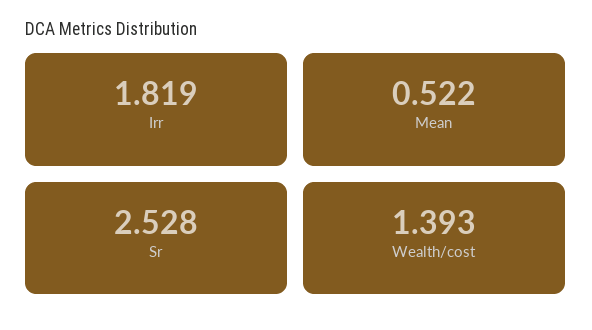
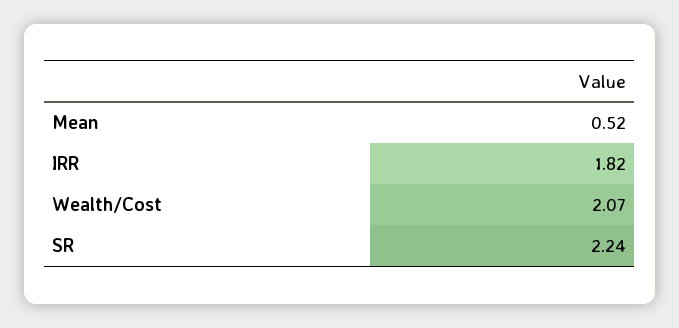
Sr: 2.528 -> 2.24
Wealth/cost: 1.393 -> 2.07

